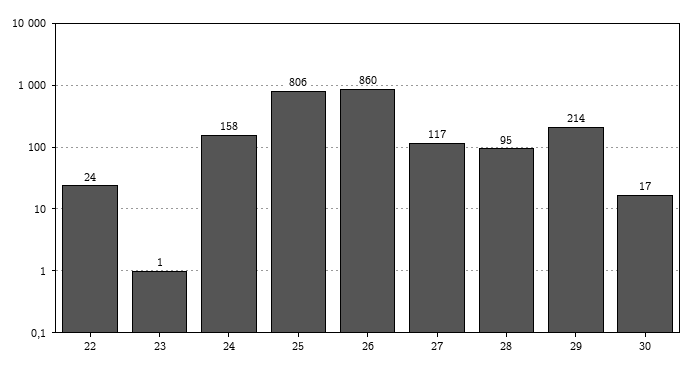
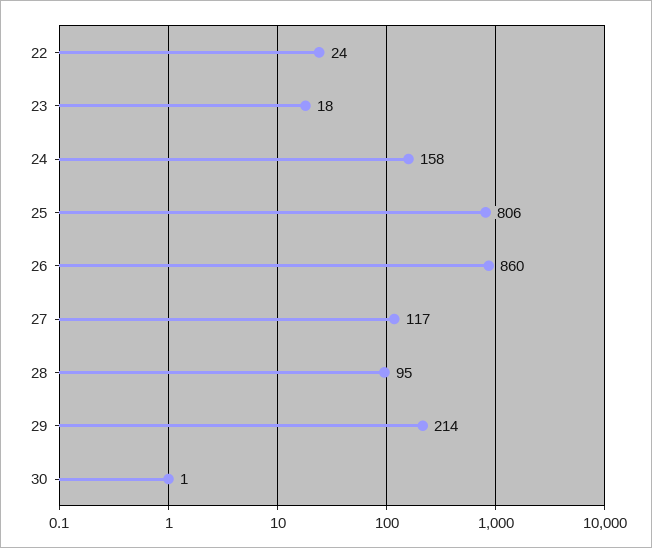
23: 1 -> 18
30: 17 -> 1

